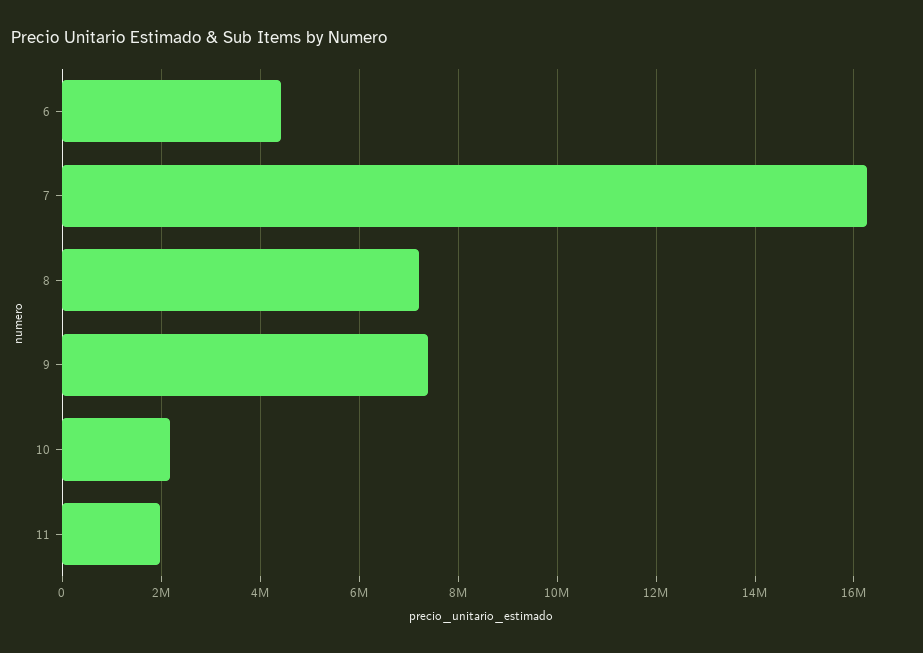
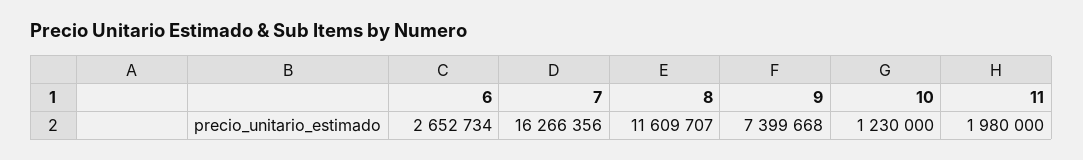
6: 4400000 -> 2652734
8: 7200000 -> 11609707
10: 2200000 -> 1230000

